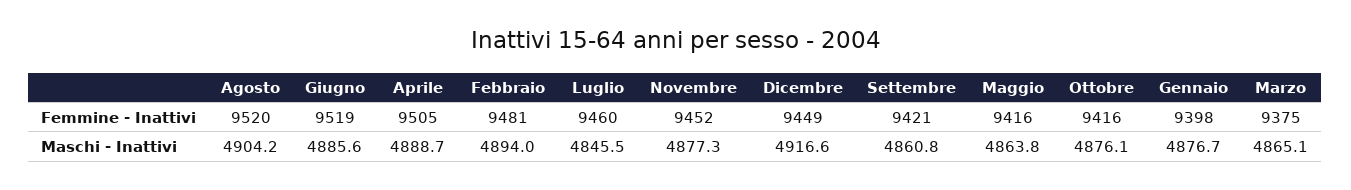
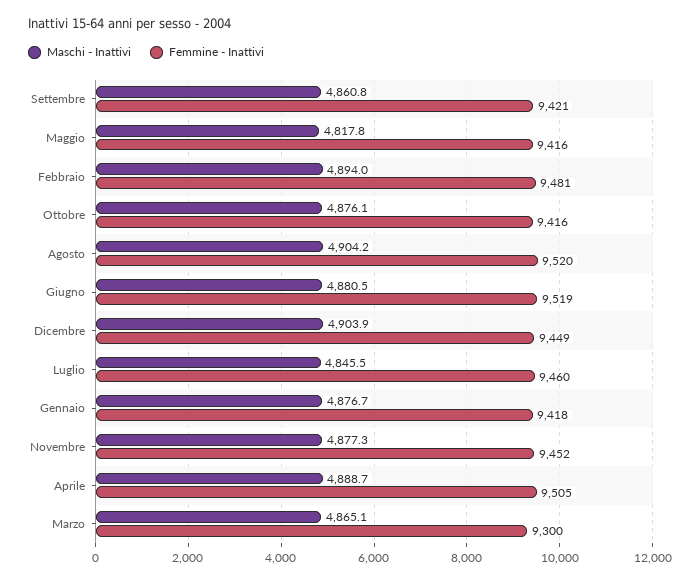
Femmine - Inattivi, Gennaio: 9398 -> 9418
Femmine - Inattivi, Marzo: 9375 -> 9300
Maschi - Inattivi, Giugno: 4885.6 -> 4880.5
Maschi - Inattivi, Dicembre: 4916.6 -> 4903.9
Maschi - Inattivi, Maggio: 4863.8 -> 4817.8

